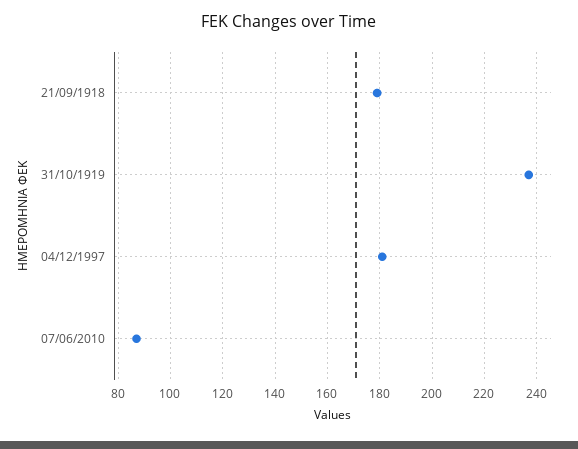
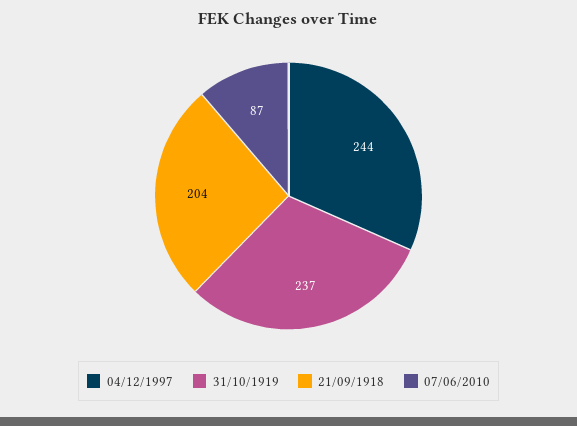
21/09/1918: 180 -> 204
04/12/1997: 180 -> 244

